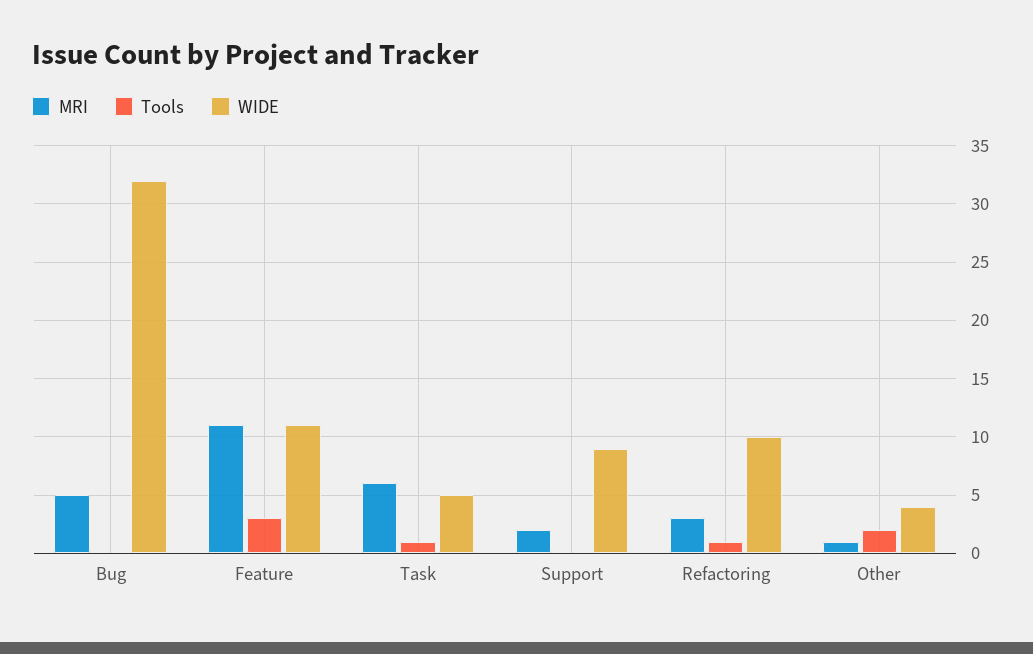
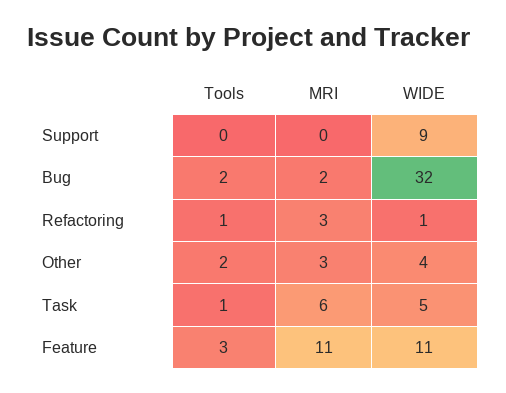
MRI, Bug: 5 -> 2
Tools, Bug: 0 -> 2
MRI, Support: 2 -> 0
WIDE, Refactoring: 10 -> 1
MRI, Other: 1 -> 3

